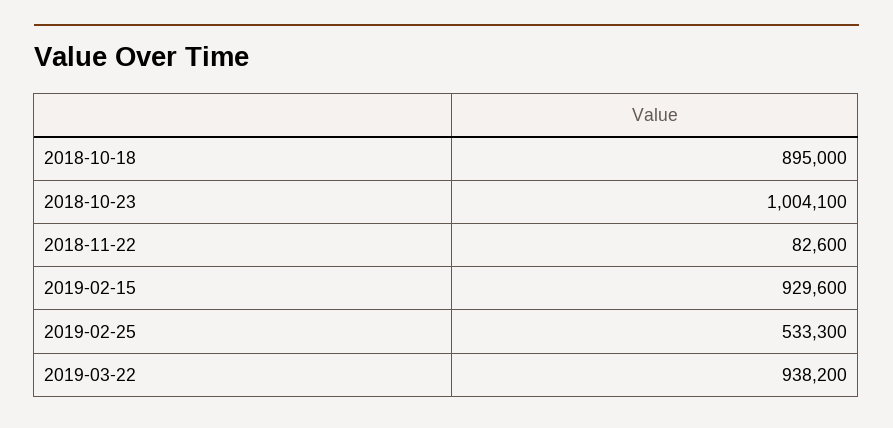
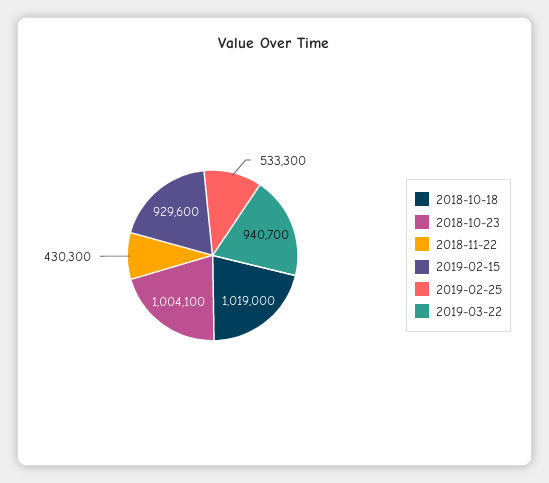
2018-10-18: 895000 -> 1019000
2018-11-22: 82600 -> 430300
2019-03-22: 938200 -> 940700

